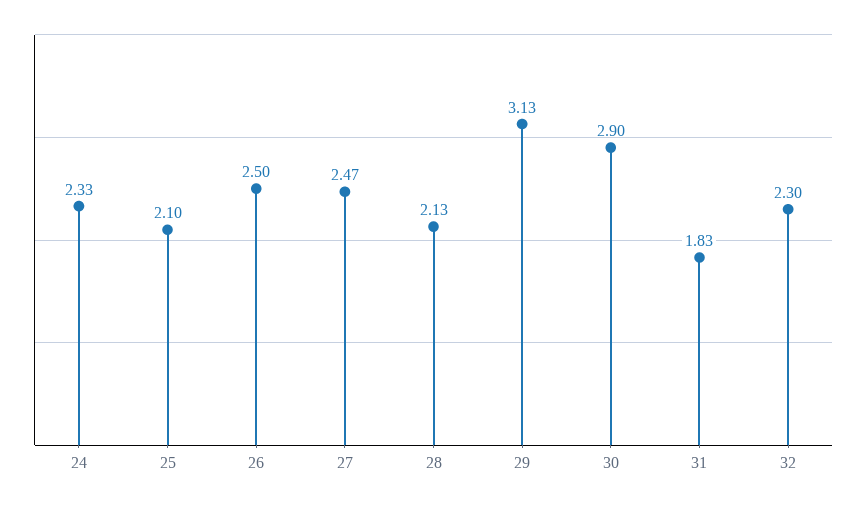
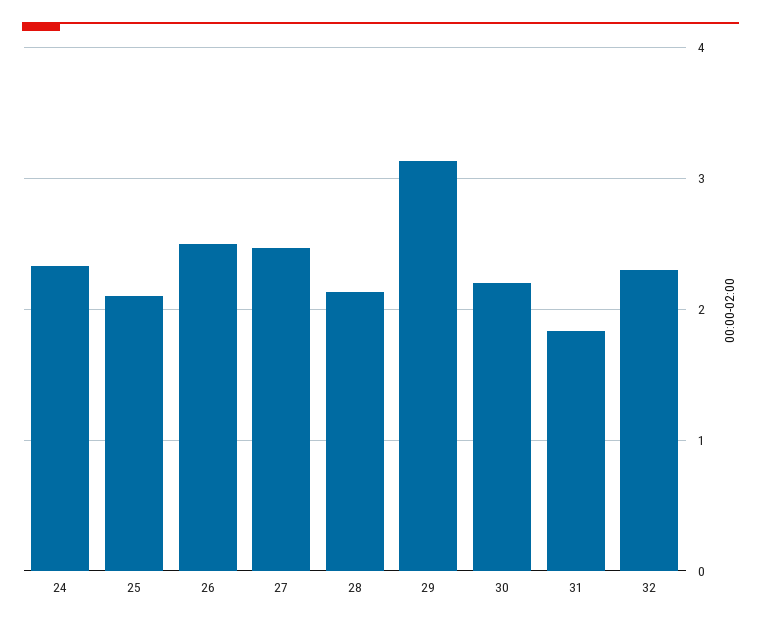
30: 2.9 -> 2.2

